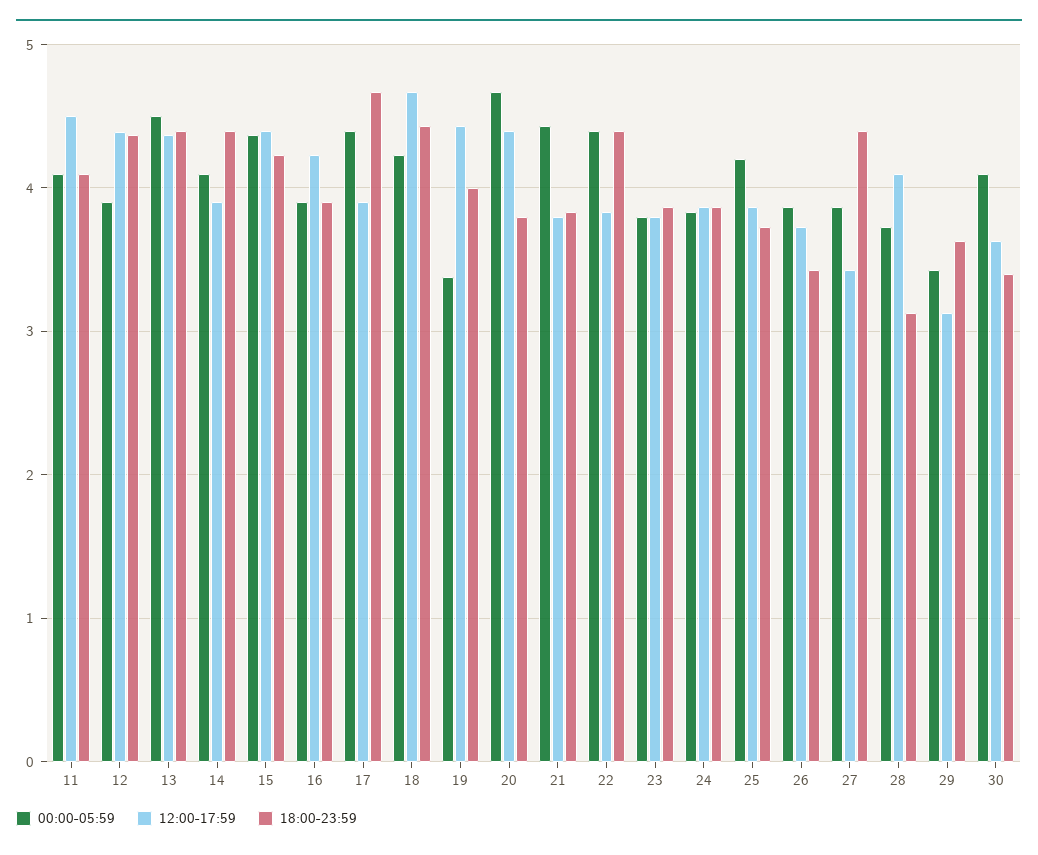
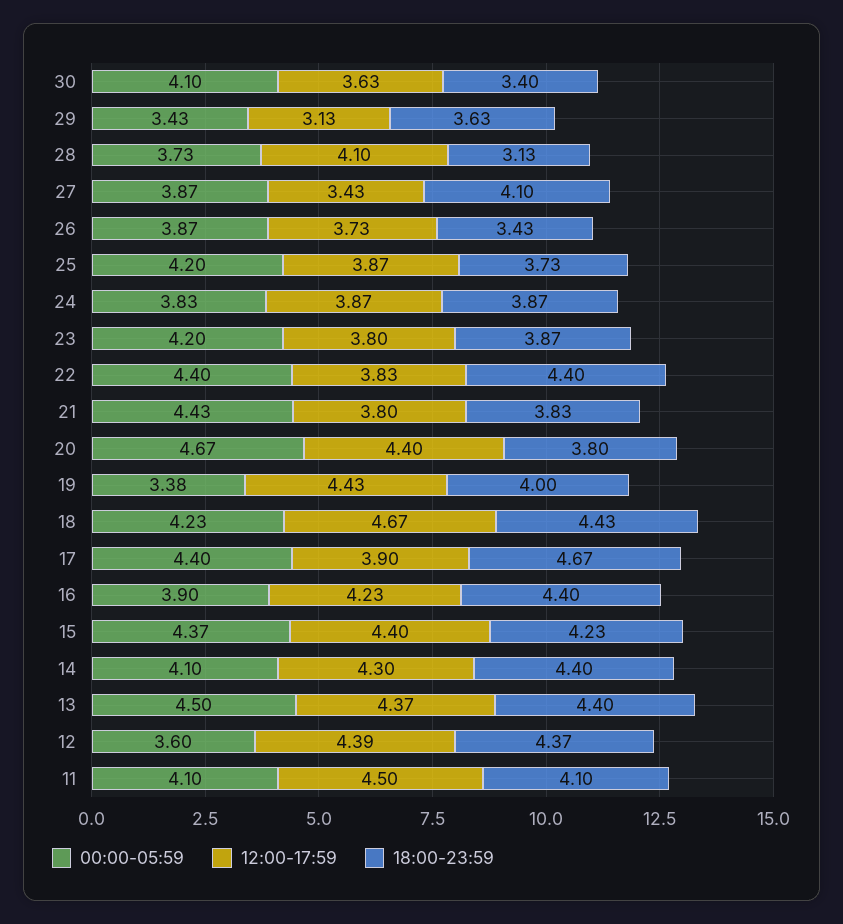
00:00-05:59, 12: 3.9 -> 3.6
12:00-17:59, 14: 3.9 -> 4.3
18:00-23:59, 16: 3.9 -> 4.4
00:00-05:59, 23: 3.8 -> 4.2
18:00-23:59, 27: 4.4 -> 4.1

